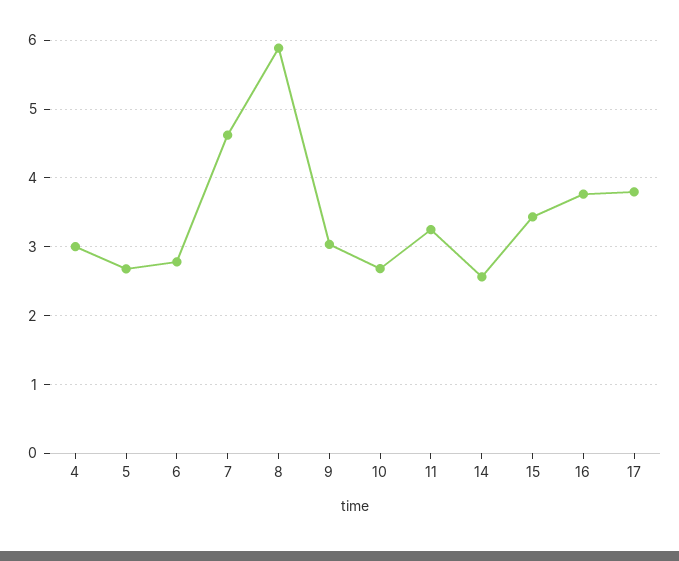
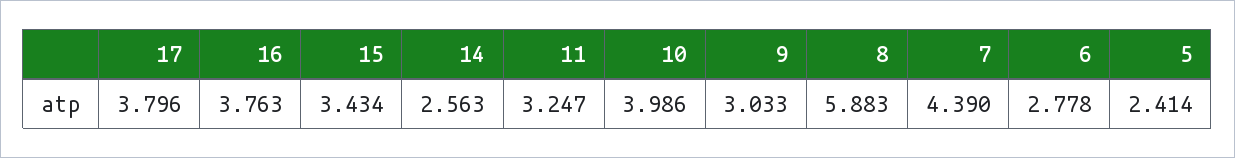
4: 3 -> none
5: 2.7 -> 2.414
7: 4.6 -> 4.39
10: 2.7 -> 3.986

